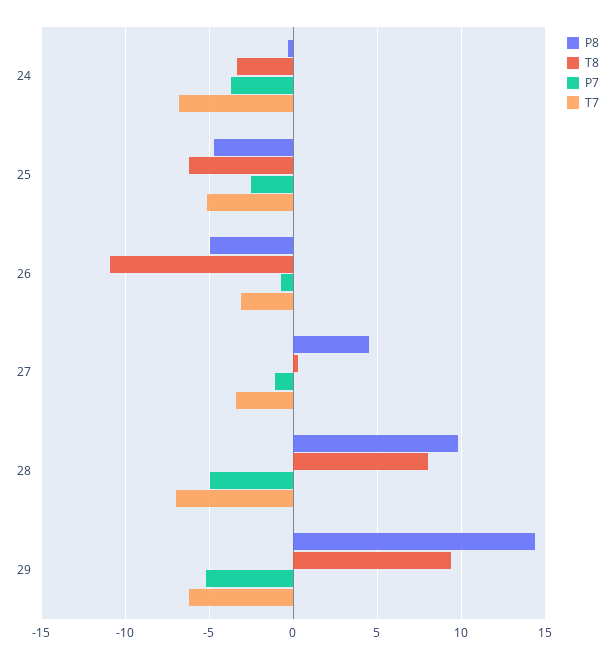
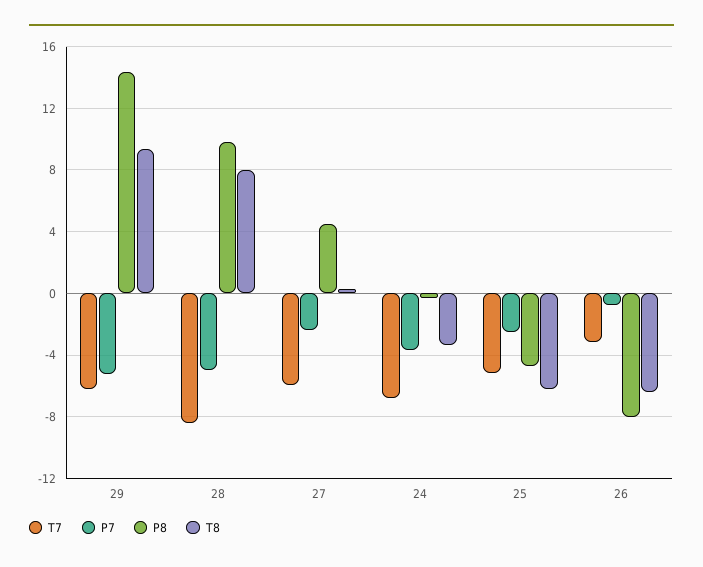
P8, 26: -5 -> -8
T8, 26: -11 -> -6.5
P7, 27: -1 -> -2.5
T7, 27: -3.5 -> -6
T7, 28: -7 -> -8.5

